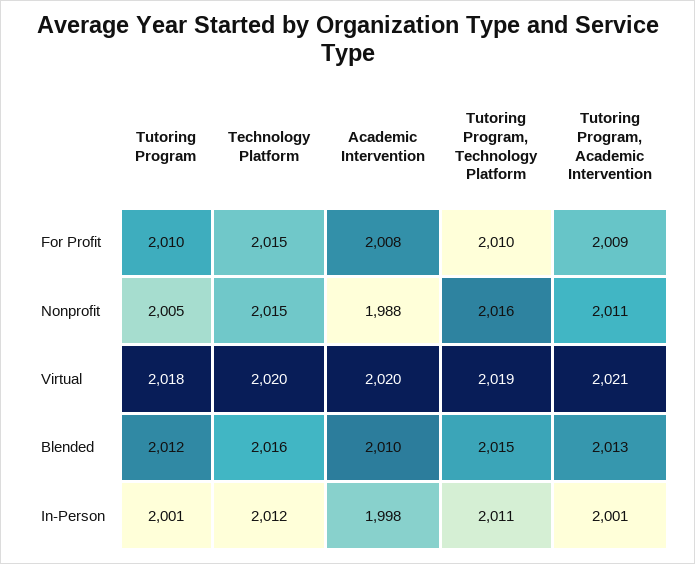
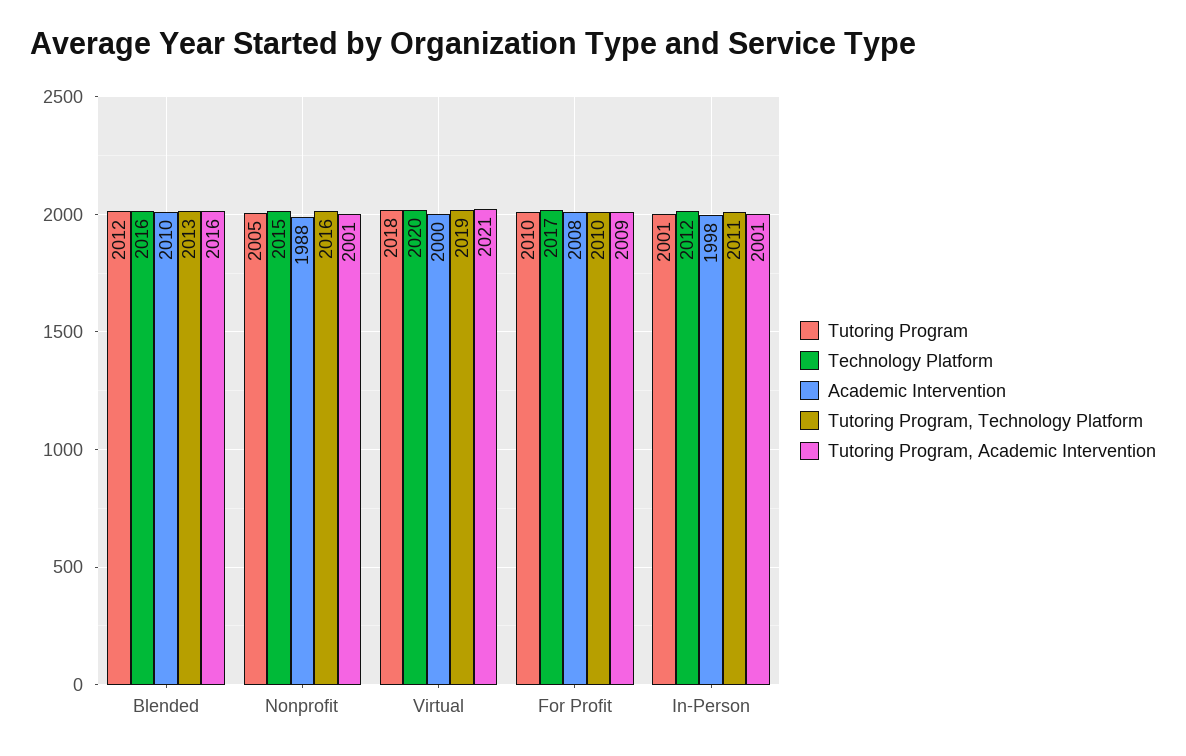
Technology Platform, For Profit: 2015 -> 2017
Tutoring Program, Academic Intervention, Nonprofit: 2011 -> 2001
Academic Intervention, Virtual: 2020 -> 2000
Tutoring Program, Technology Platform, Blended: 2015 -> 2013
Tutoring Program, Academic Intervention, Blended: 2013 -> 2016

